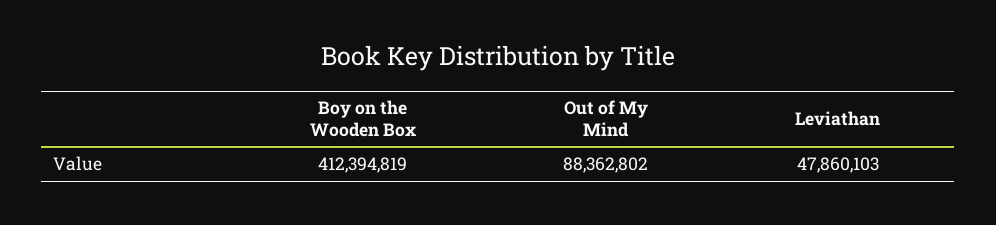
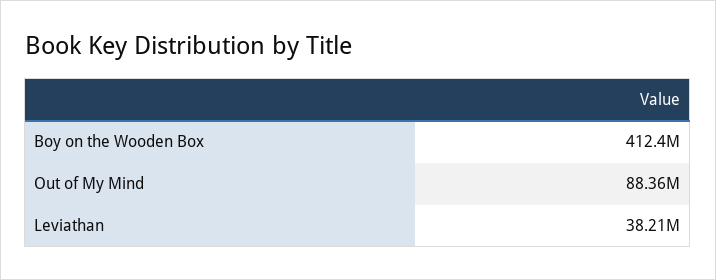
Leviathan: 47860103 -> 38210000

